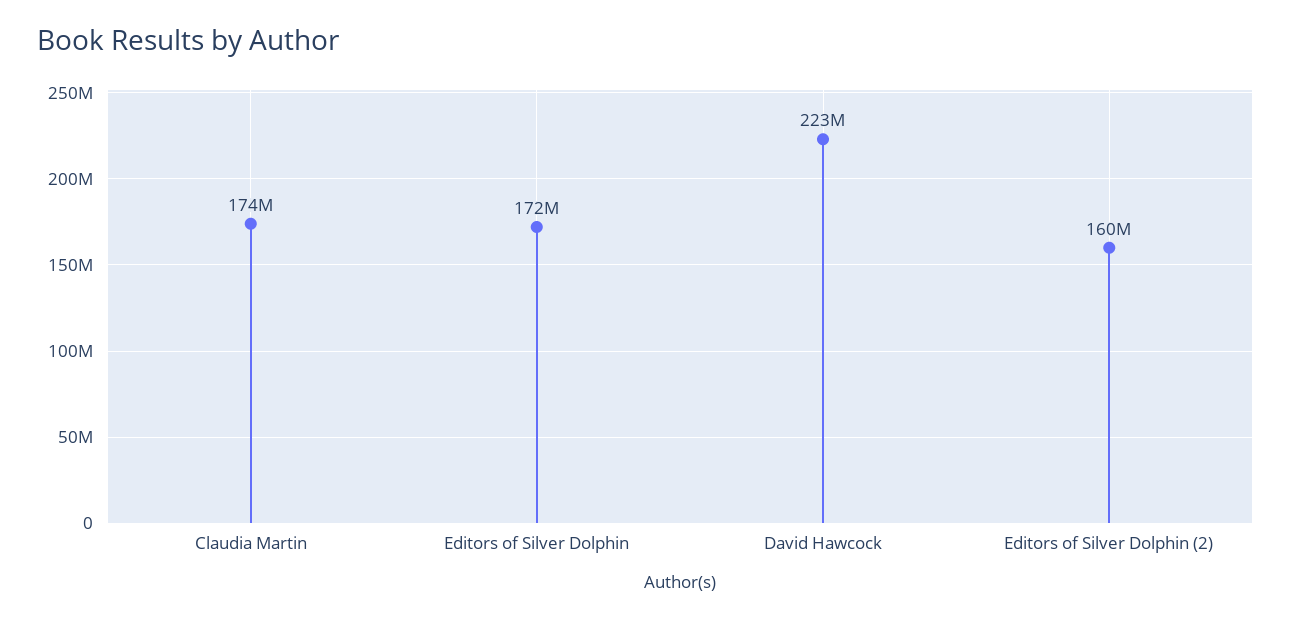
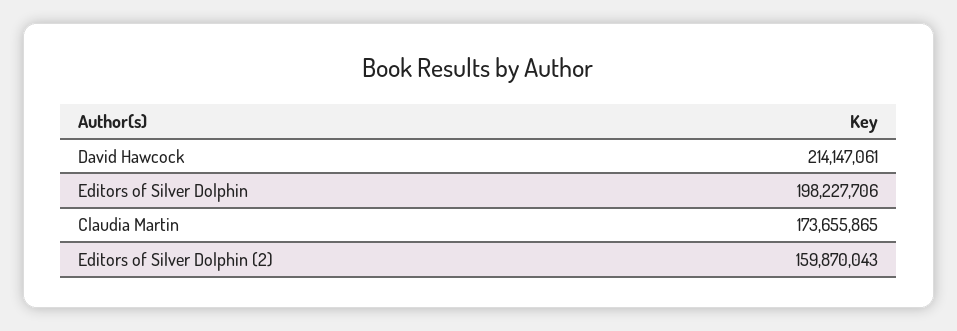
Editors of Silver Dolphin: 172000000 -> 198227706
David Hawcock: 223000000 -> 214147061

